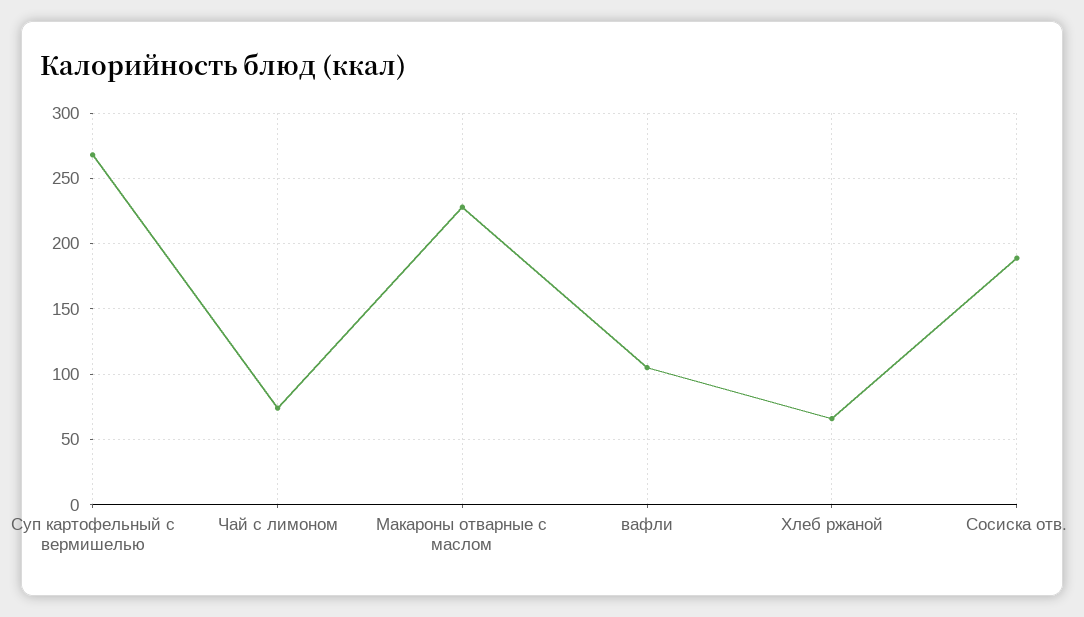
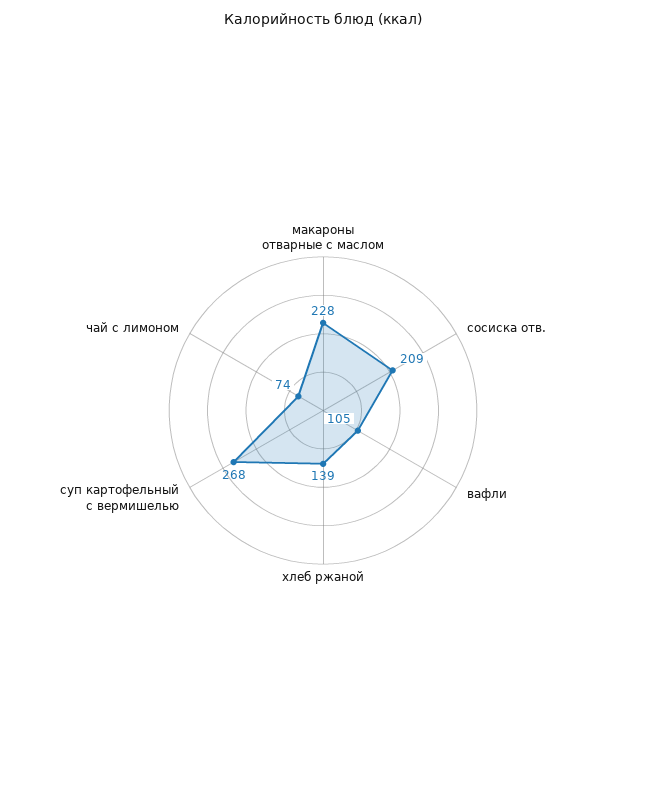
Хлеб ржаной: 65 -> 139
Сосиска отв.: 190 -> 209

